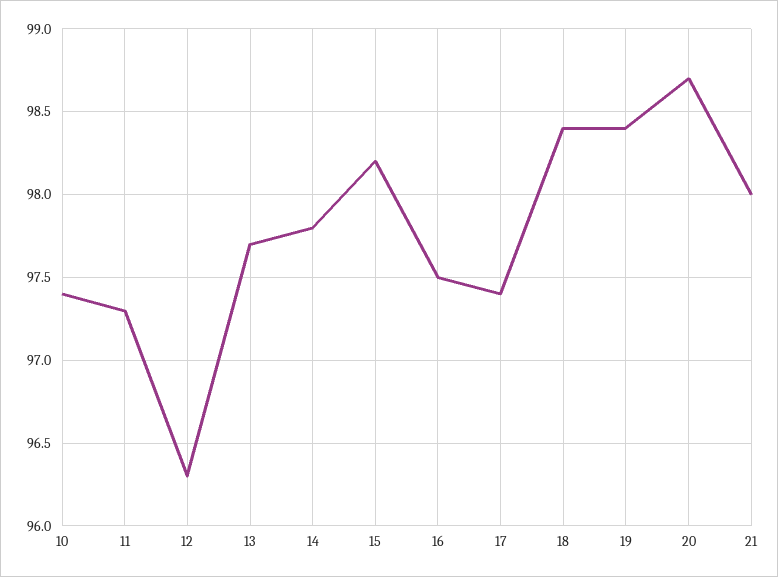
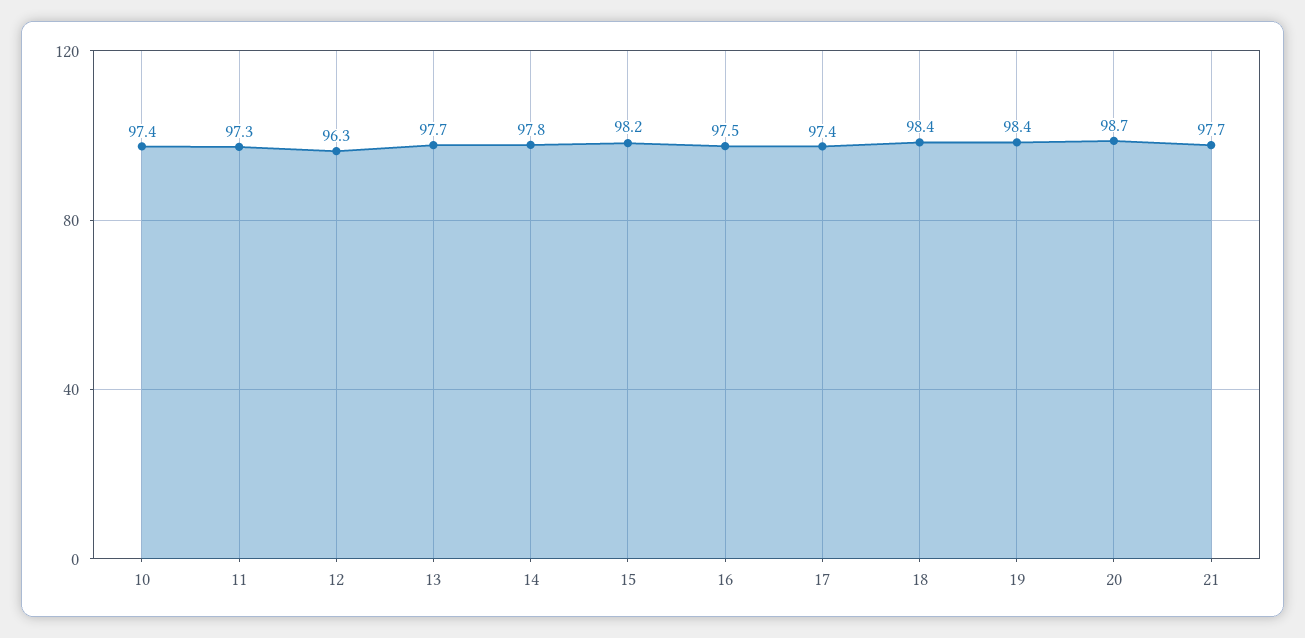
21: 98 -> 97.7

